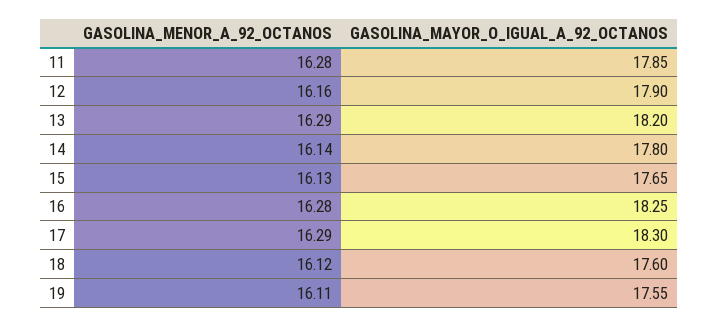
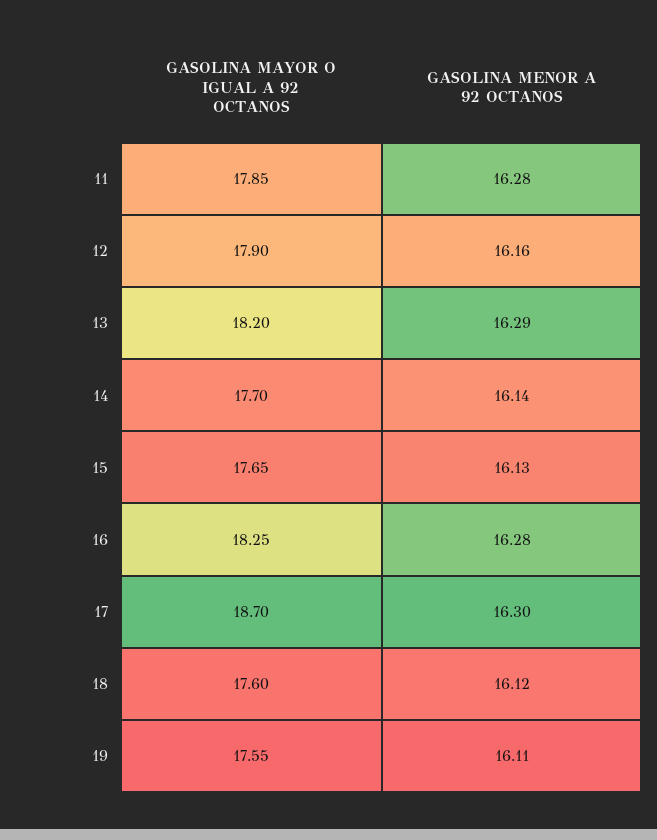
GASOLINA_MAYOR_O_IGUAL_A_92_OCTANOS, 14: 17.8 -> 17.7
GASOLINA_MENOR_A_92_OCTANOS, 17: 16.29 -> 16.3
GASOLINA_MAYOR_O_IGUAL_A_92_OCTANOS, 17: 18.3 -> 18.7

